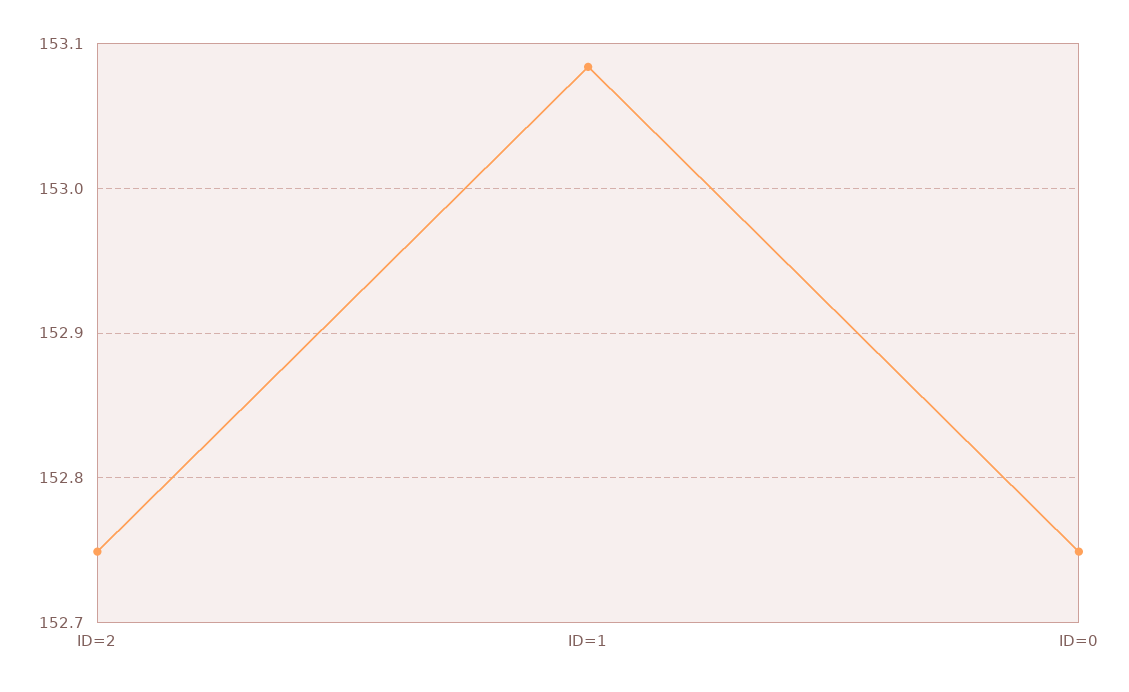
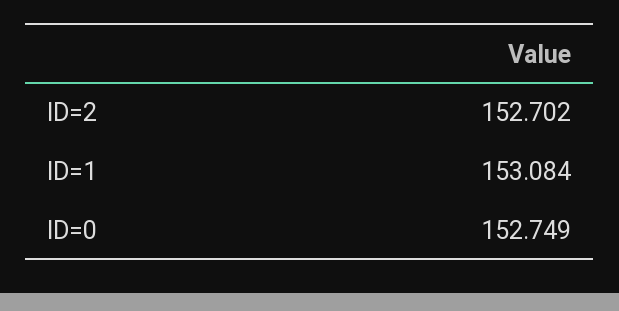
ID=2: 152.75 -> 152.702

